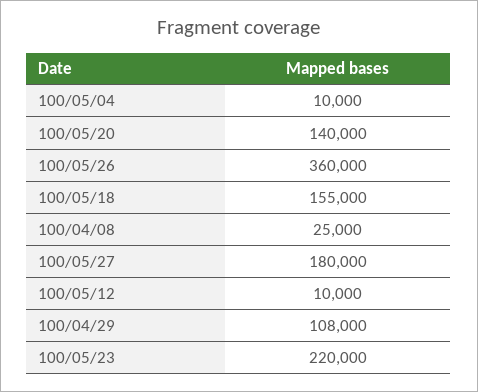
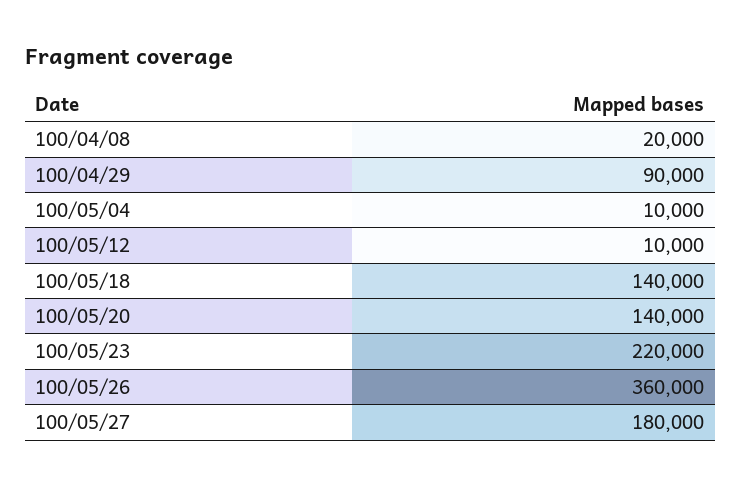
100/05/18: 155000 -> 140000
100/04/08: 25000 -> 20000
100/04/29: 108000 -> 90000

